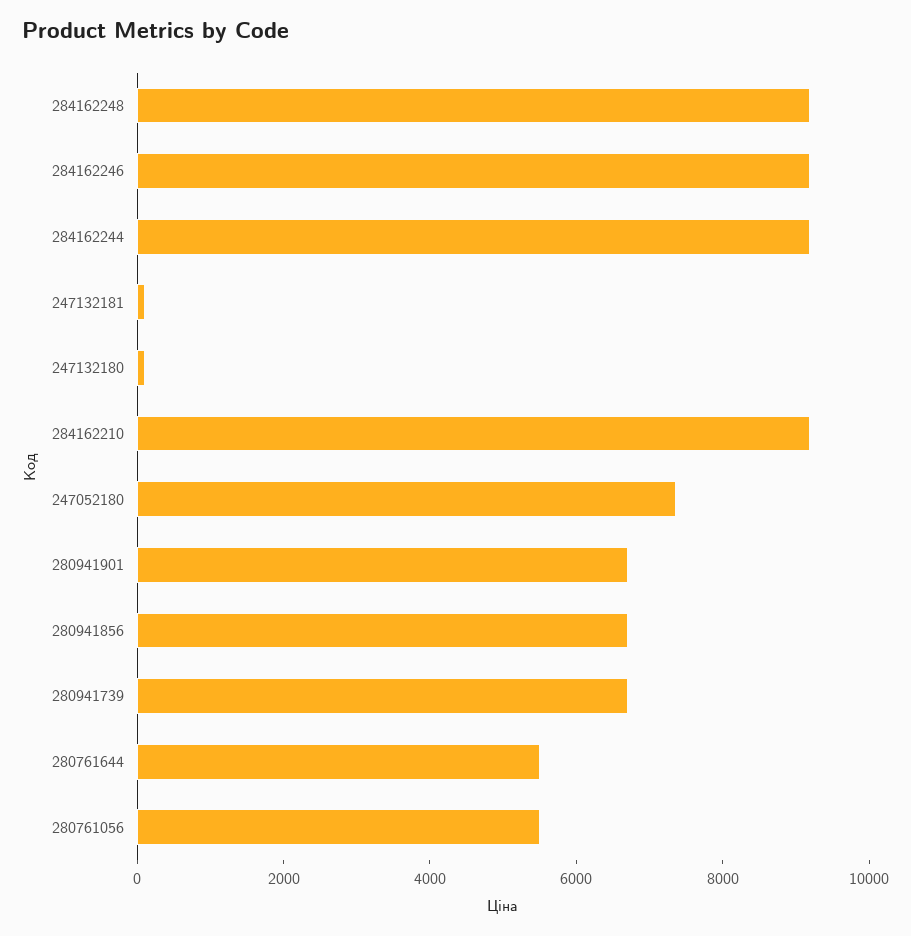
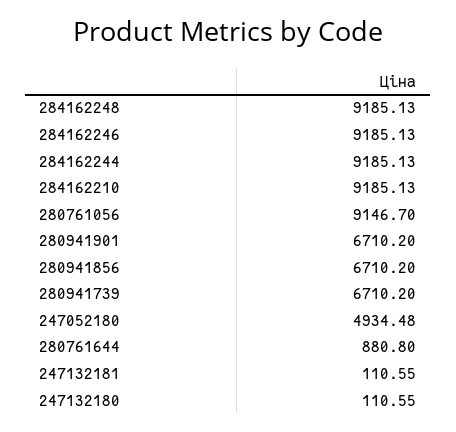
247052180: 7500 -> 4934.48
280761644: 5500 -> 880.8
280761056: 5500 -> 9146.7

